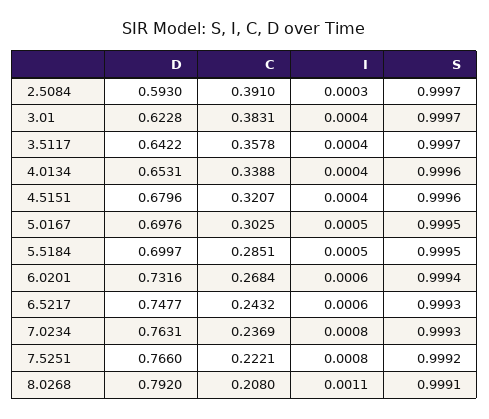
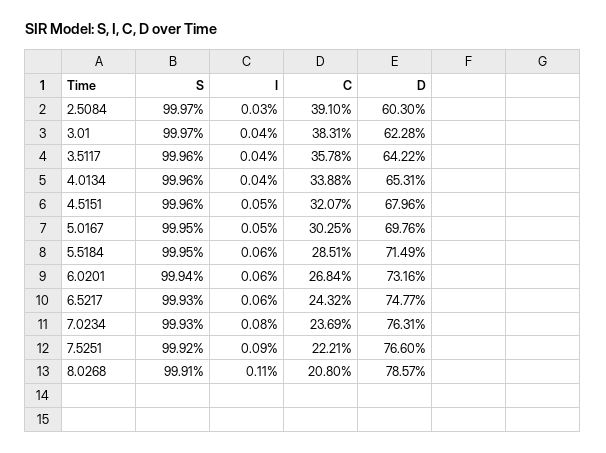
D, 2.5084: 0.593 -> 0.603
S, 3.5117: 0.9997 -> 0.9996
I, 4.5151: 0.0004 -> 0.0005
D, 5.5184: 0.6997 -> 0.7149
I, 5.5184: 0.0005 -> 0.0006
I, 7.5251: 0.0008 -> 0.0009
D, 8.0268: 0.792 -> 0.7857

